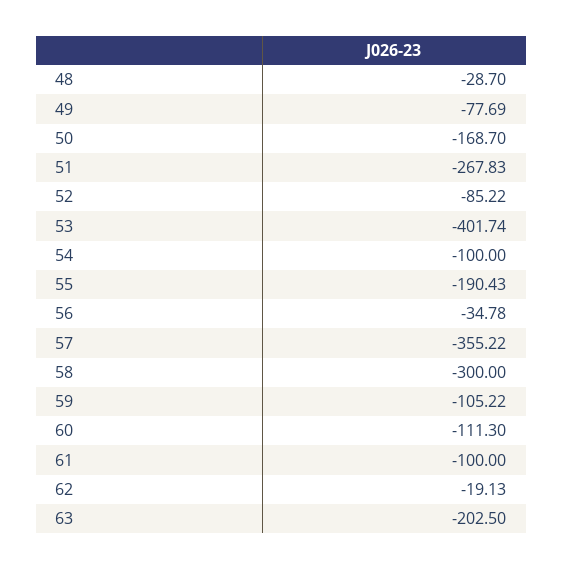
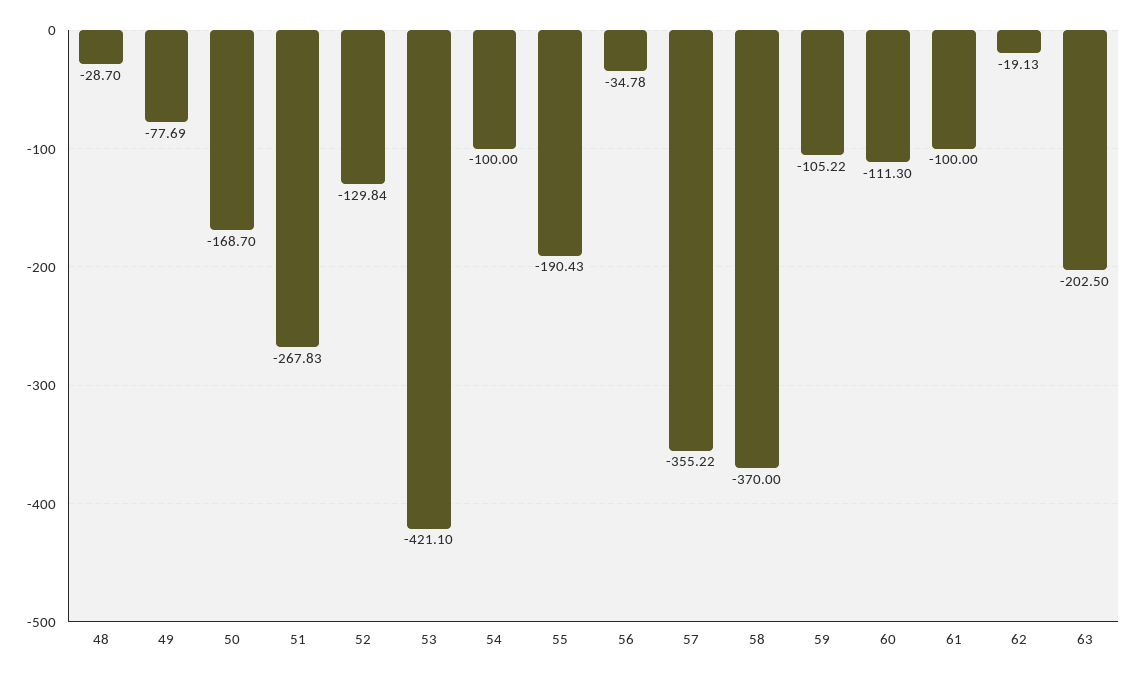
52: -85.22 -> -129.84
53: -401.74 -> -421.1
58: -300 -> -370

